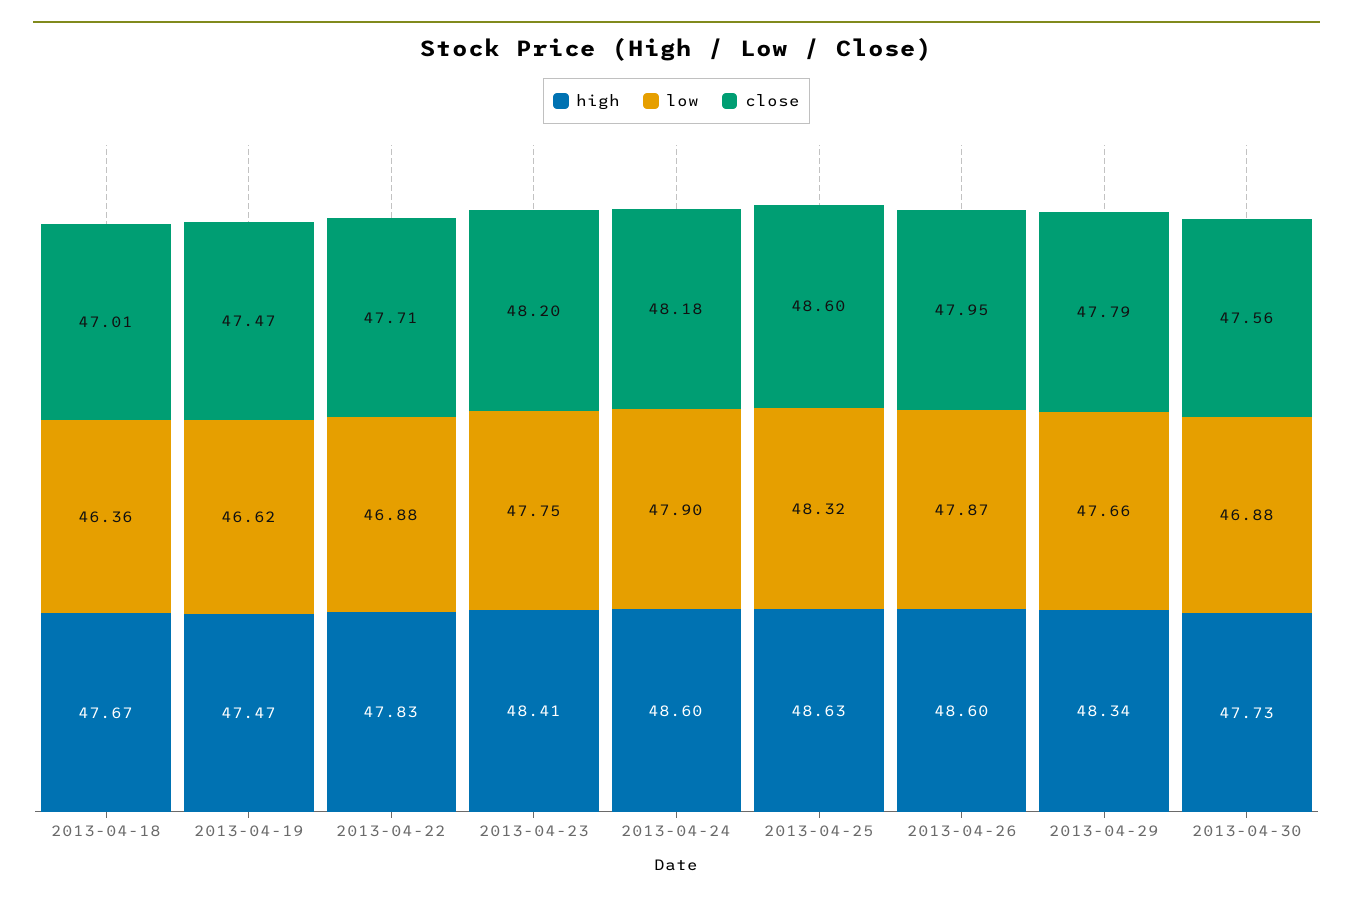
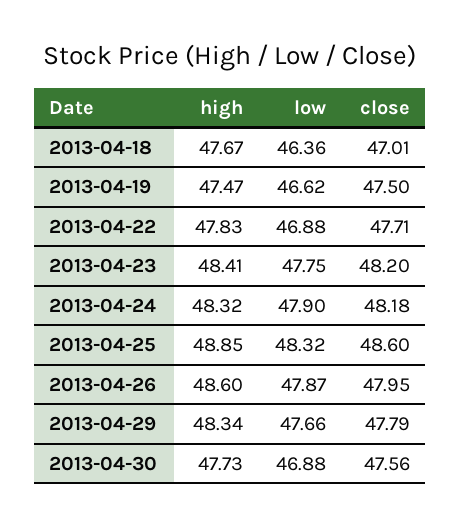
close, 2013-04-19: 47.47 -> 47.5
high, 2013-04-24: 48.6 -> 48.32
high, 2013-04-25: 48.63 -> 48.85

